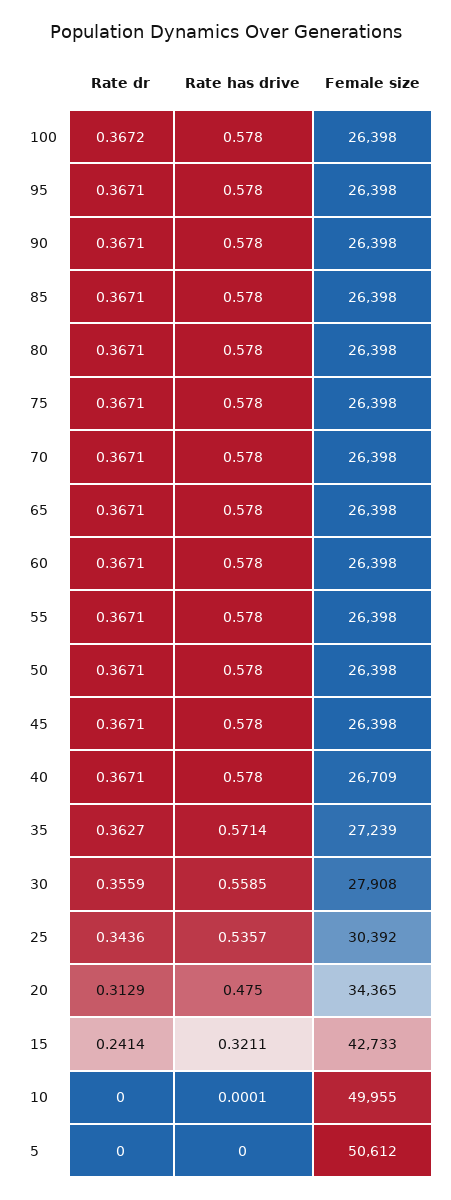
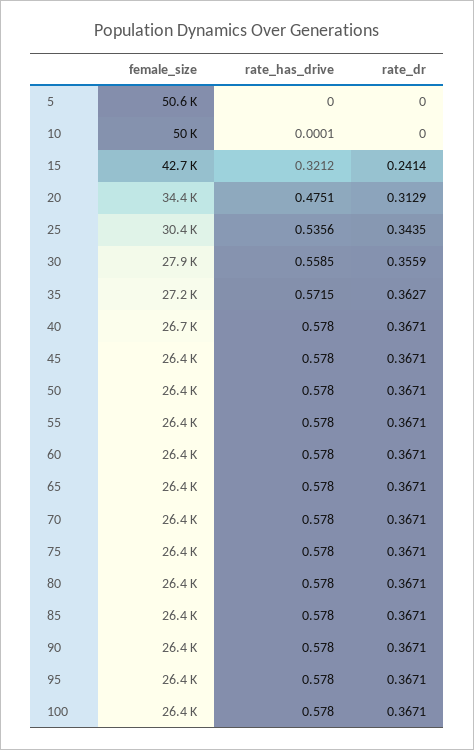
Rate dr, 100: 0.3672 -> 0.3671
Rate has drive, 35: 0.5714 -> 0.5715
Rate dr, 25: 0.3436 -> 0.3435
Rate has drive, 25: 0.5357 -> 0.5356
Rate has drive, 20: 0.475 -> 0.4751
Rate has drive, 15: 0.3211 -> 0.3212

